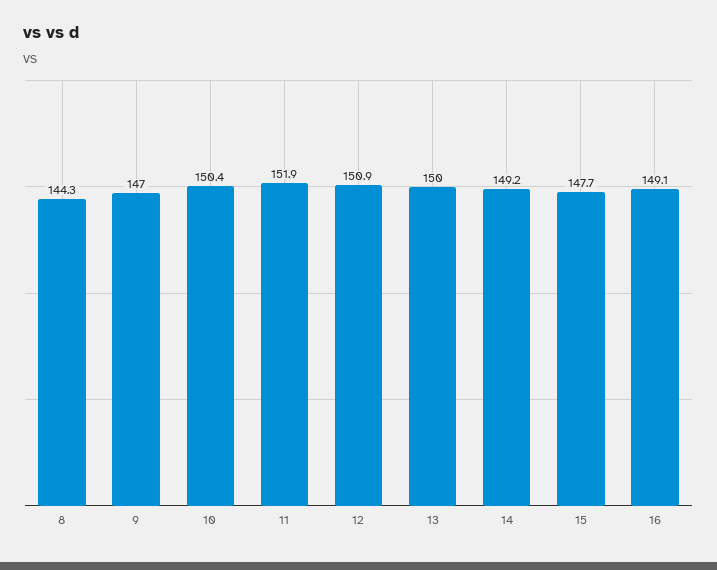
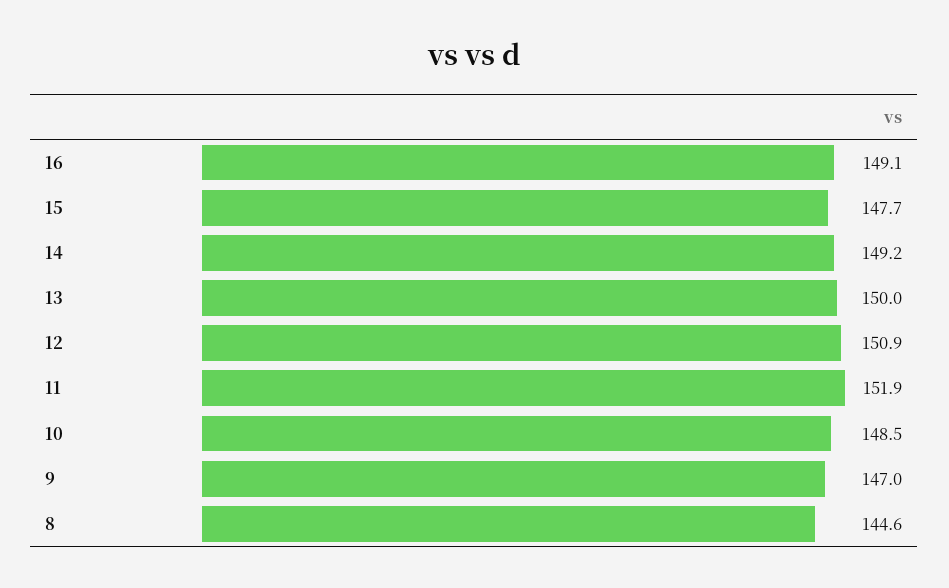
8: 144.3 -> 144.6
10: 150.4 -> 148.5

